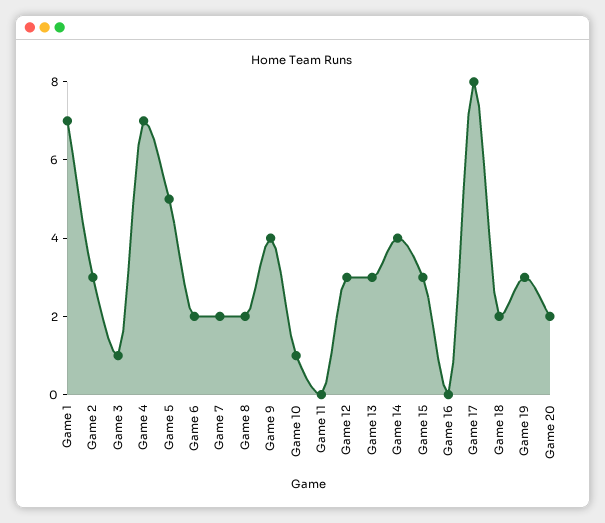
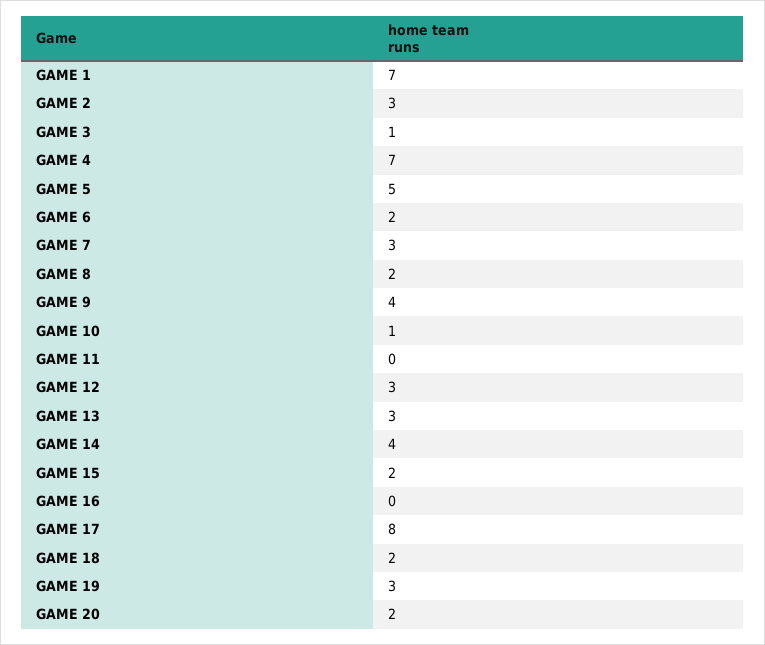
Game 7: 2 -> 3
Game 15: 3 -> 2

